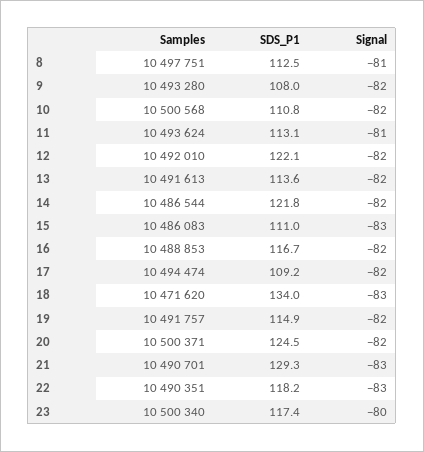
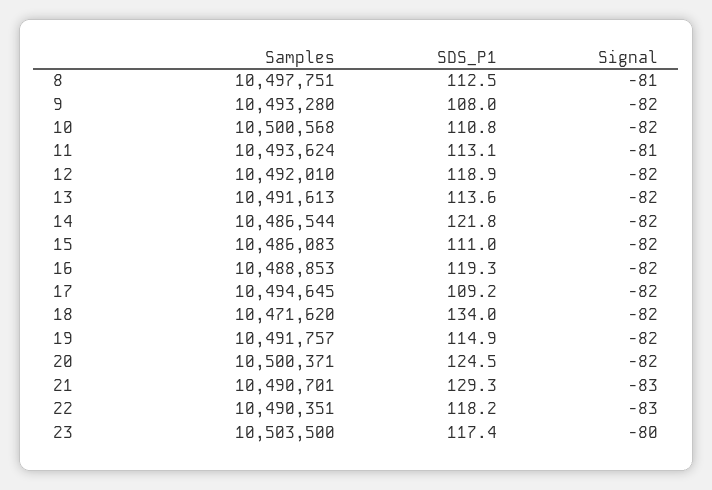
SDS_P1, 12: 122.1 -> 118.9
Signal, 15: -83 -> -82
SDS_P1, 16: 116.7 -> 119.3
Samples, 17: 10494474 -> 10494645
Signal, 18: -83 -> -82
Samples, 23: 10500340 -> 10503500

